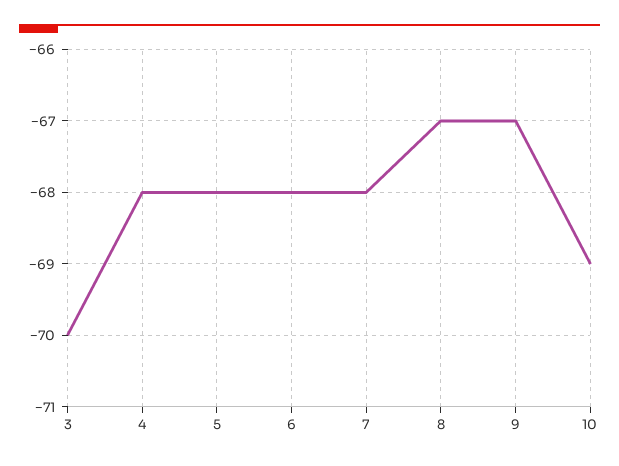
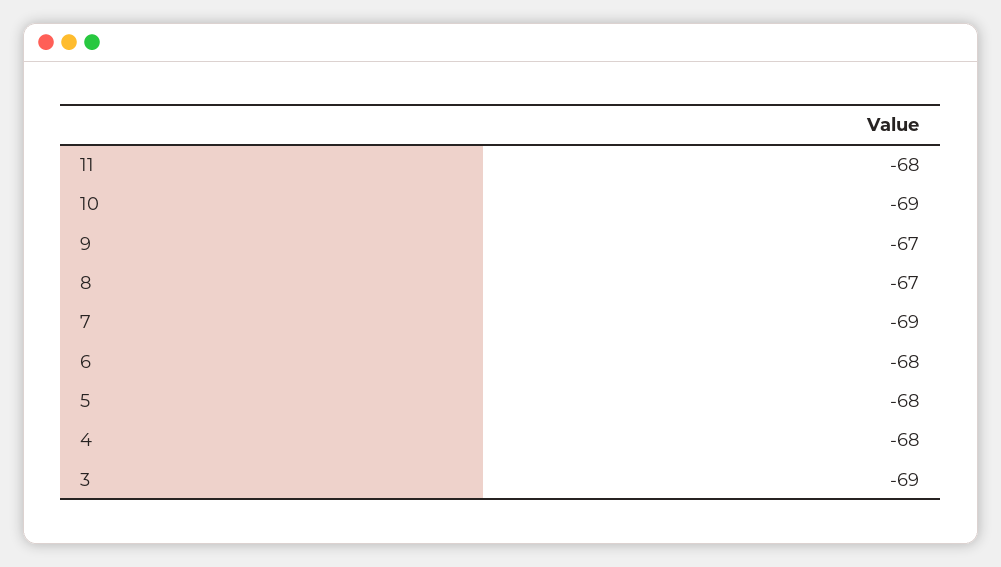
3: -70 -> -69
7: -68 -> -69
11: none -> -68

